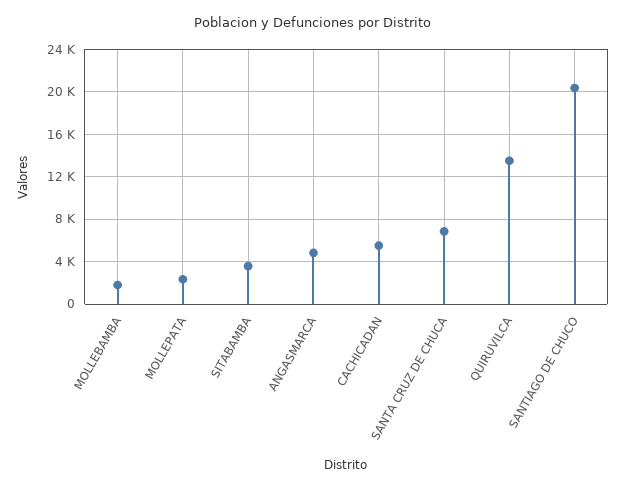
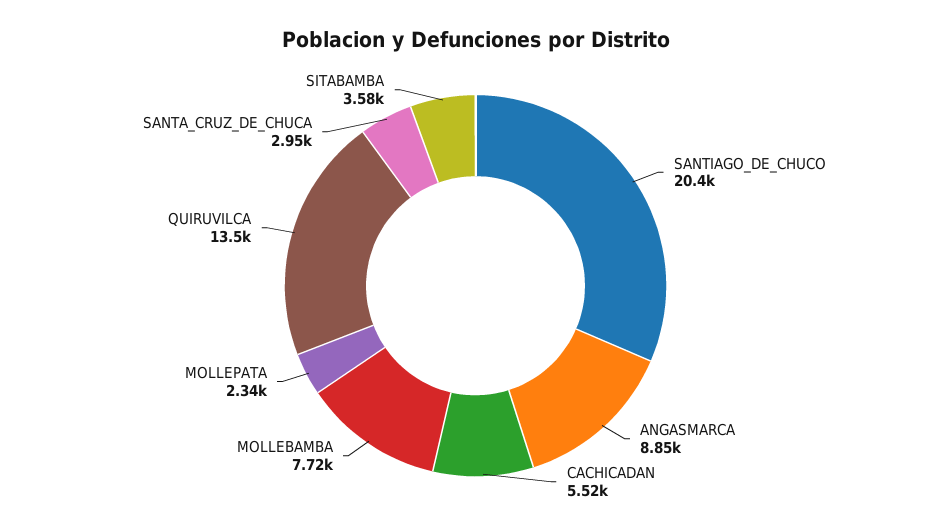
MOLLEBAMBA: 2000 -> 7720
ANGASMARCA: 5000 -> 8850
SANTA CRUZ DE CHUCA: 7000 -> 2950

